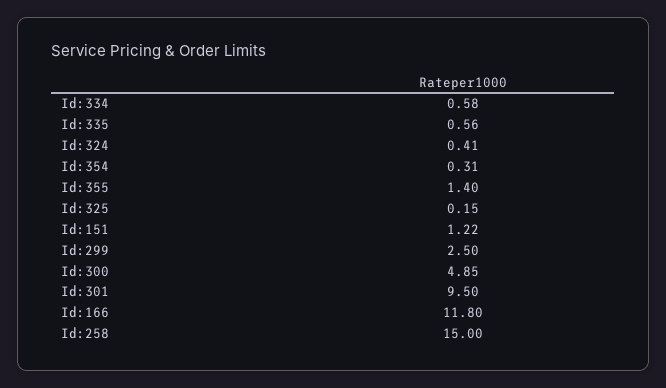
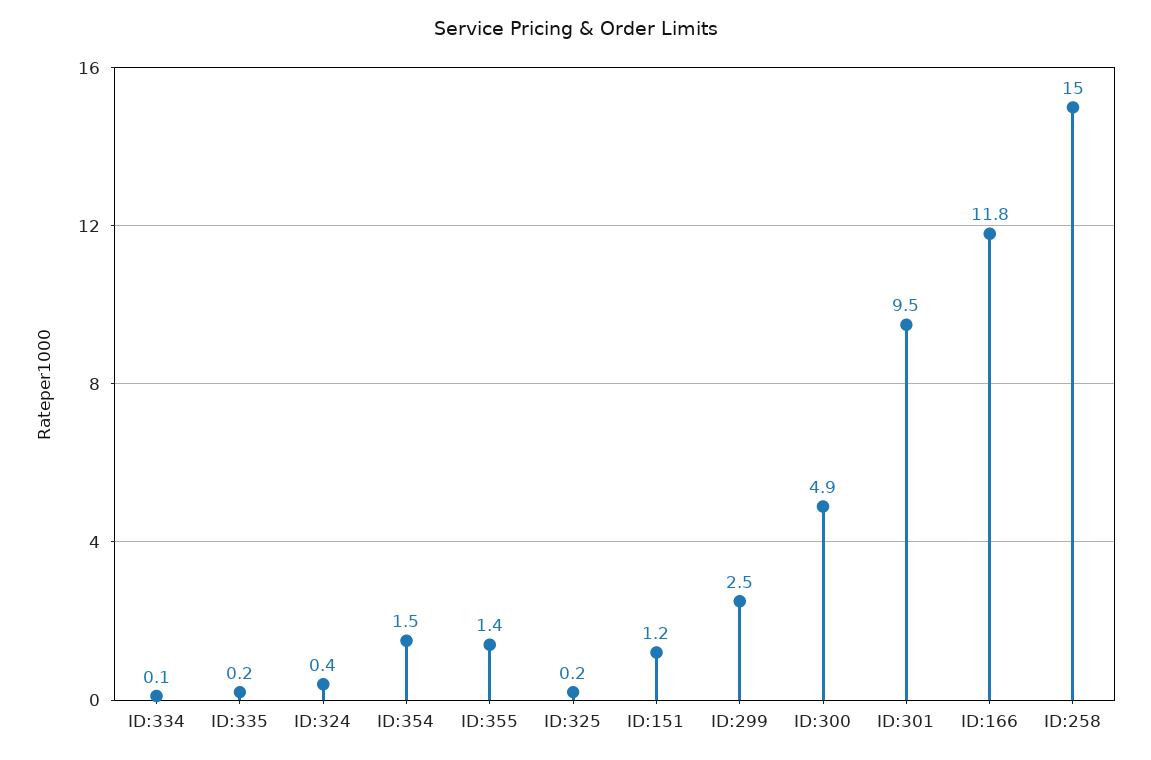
Id:334: 0.58 -> 0.1
Id:335: 0.56 -> 0.2
Id:354: 0.31 -> 1.5

